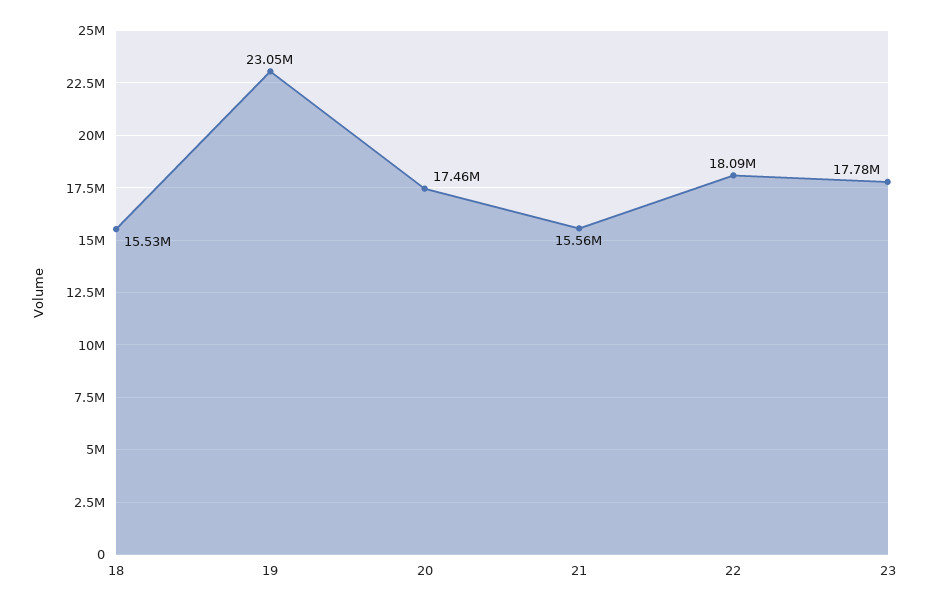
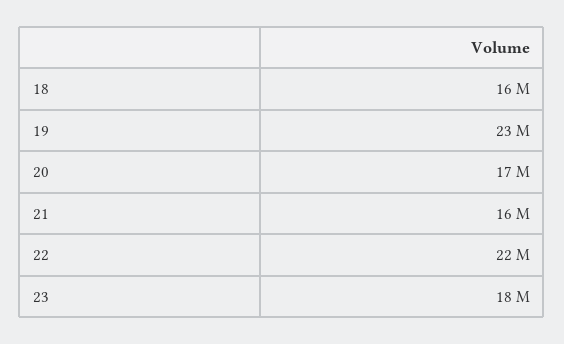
22: 18090000 -> 22000000

